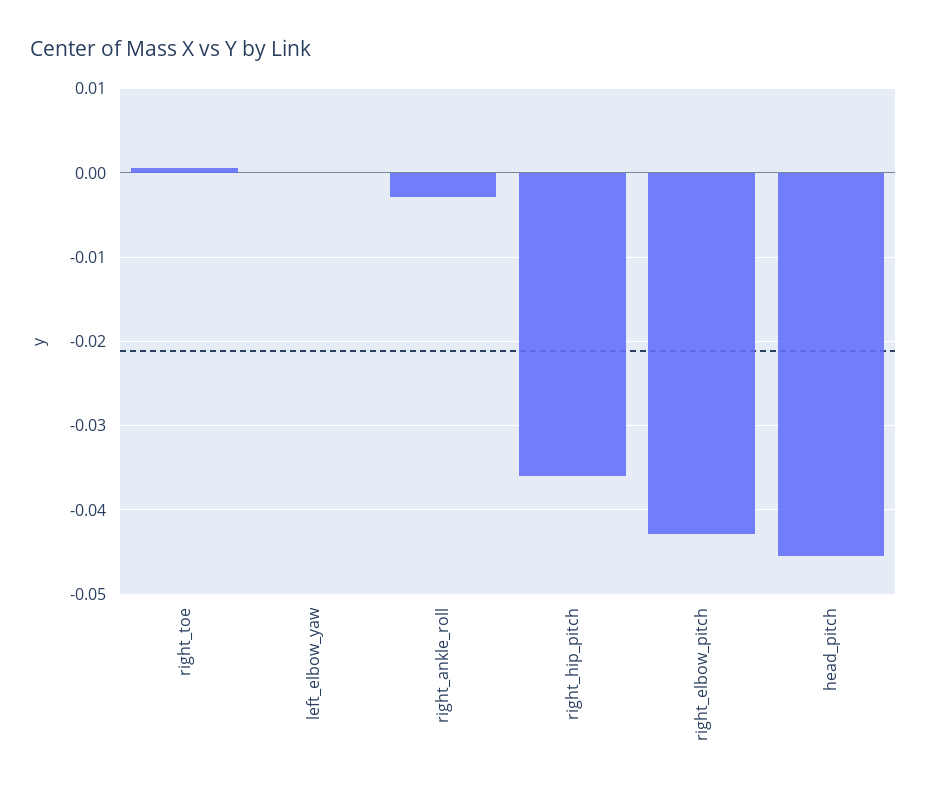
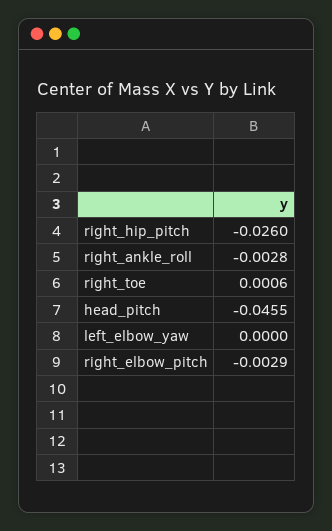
right_hip_pitch: -0.036 -> -0.026
right_elbow_pitch: -0.043 -> -0.0029

